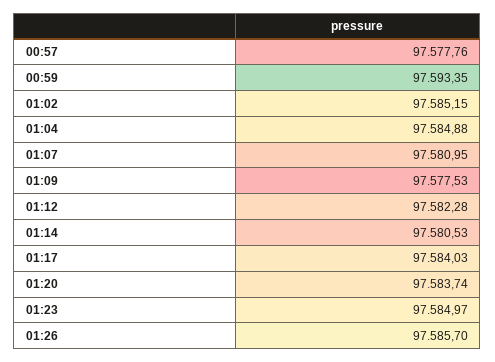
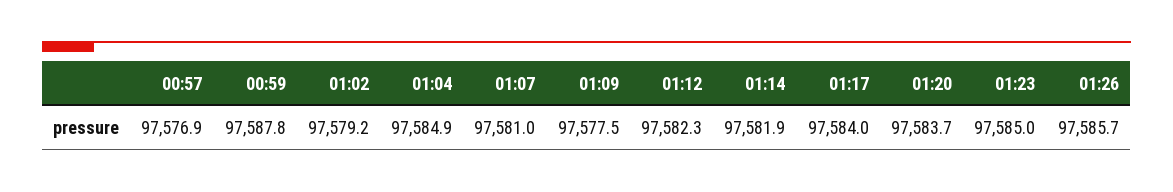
00:57: 97577.76 -> 97576.9
00:59: 97593.35 -> 97587.8
01:02: 97585.15 -> 97579.2
01:14: 97580.53 -> 97581.9

